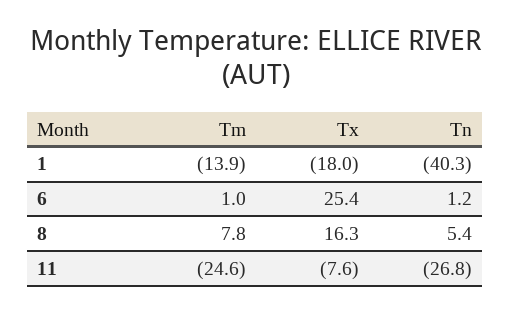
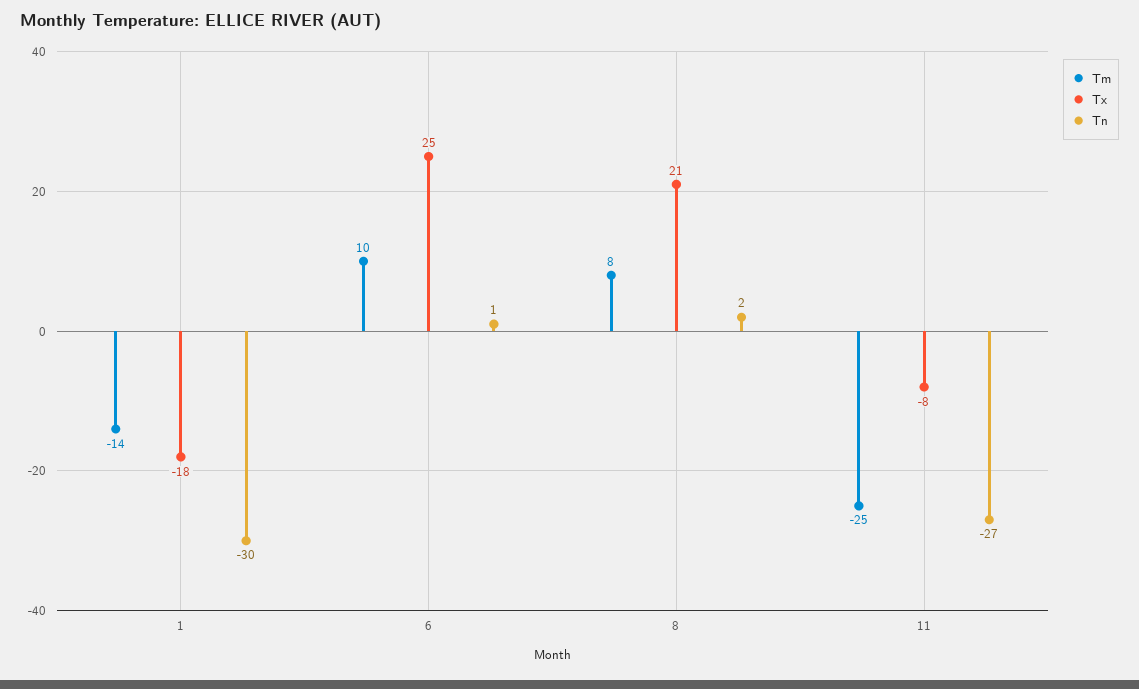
Tn, 1: -40.3 -> -30
Tm, 6: 1 -> 10
Tx, 8: 16.3 -> 21
Tn, 8: 5.4 -> 2

